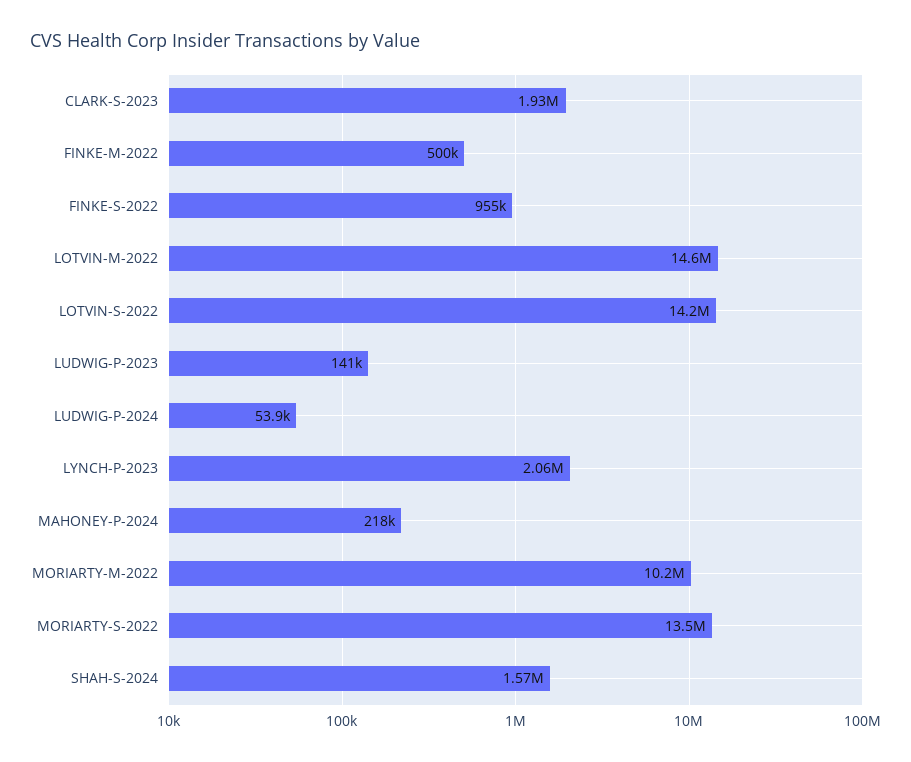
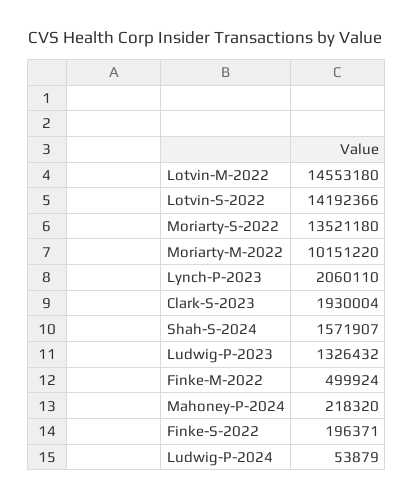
FINKE-S-2022: 955000 -> 196371
LUDWIG-P-2023: 141000 -> 1326432

